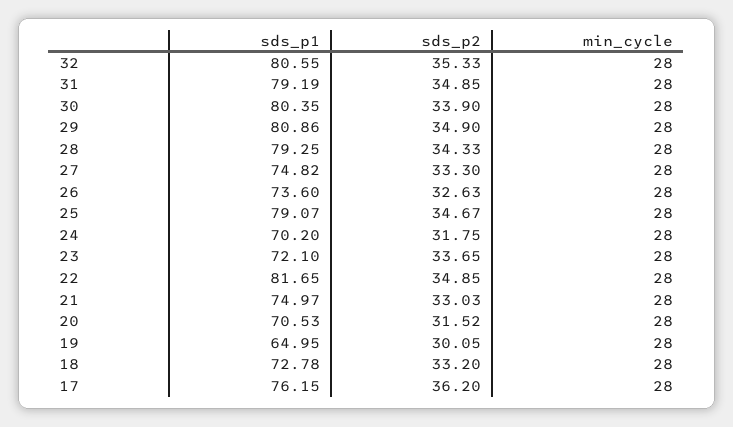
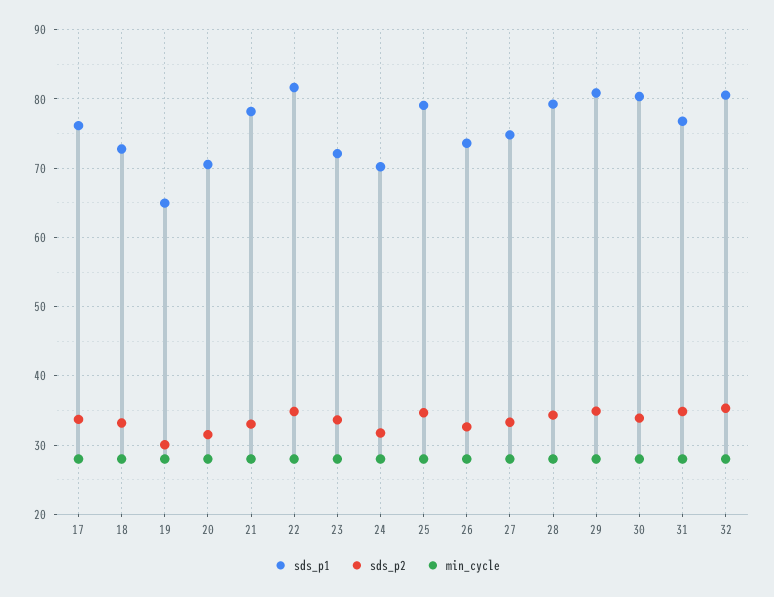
sds_p1, 31: 79.19 -> 77
sds_p1, 21: 74.97 -> 78
sds_p2, 17: 36.2 -> 34

